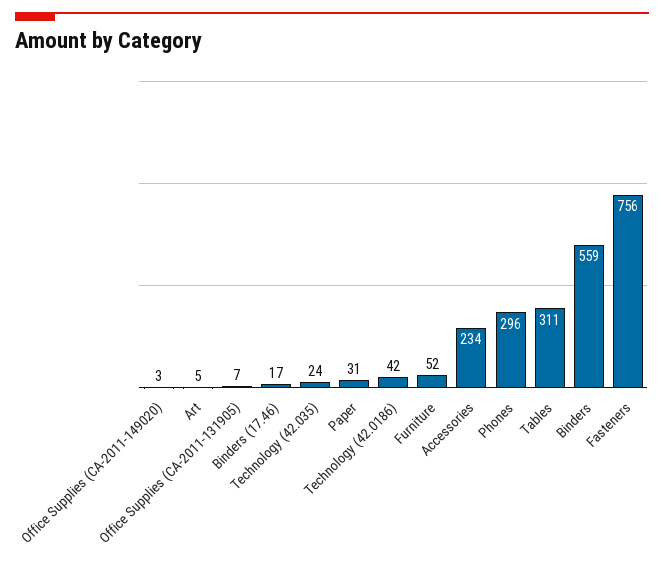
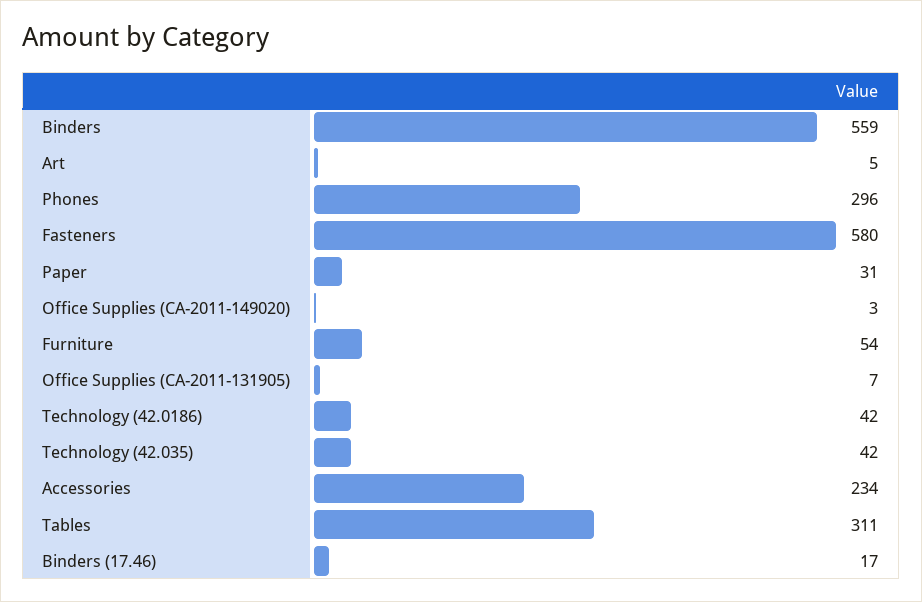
Technology (42.035): 24 -> 42
Furniture: 52 -> 54
Fasteners: 756 -> 580

